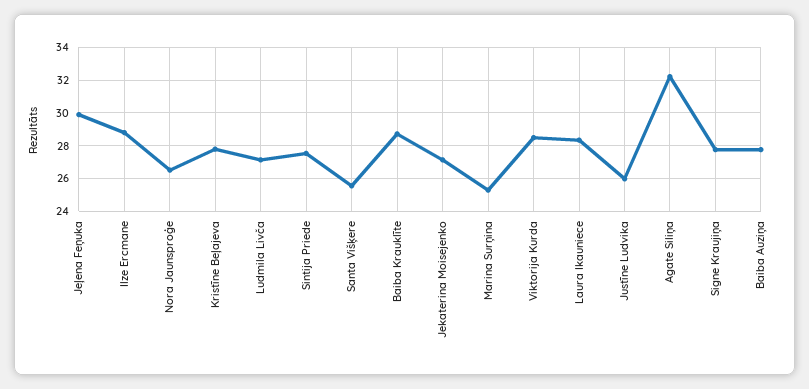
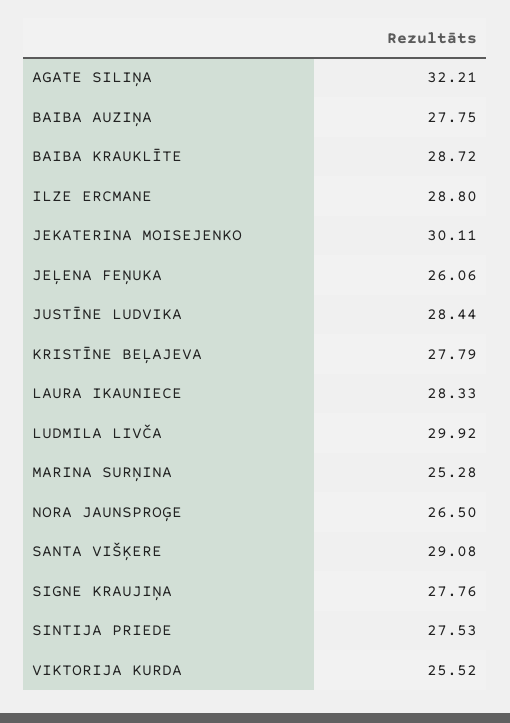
Jeļena Feņuka: 30 -> 26.06
Ludmila Livča: 27 -> 29.92
Santa Višķere: 25.5 -> 29.08
Jekaterina Moisejenko: 27 -> 30.11
Viktorija Kurda: 28.5 -> 25.52
Justīne Ludvika: 26 -> 28.44

